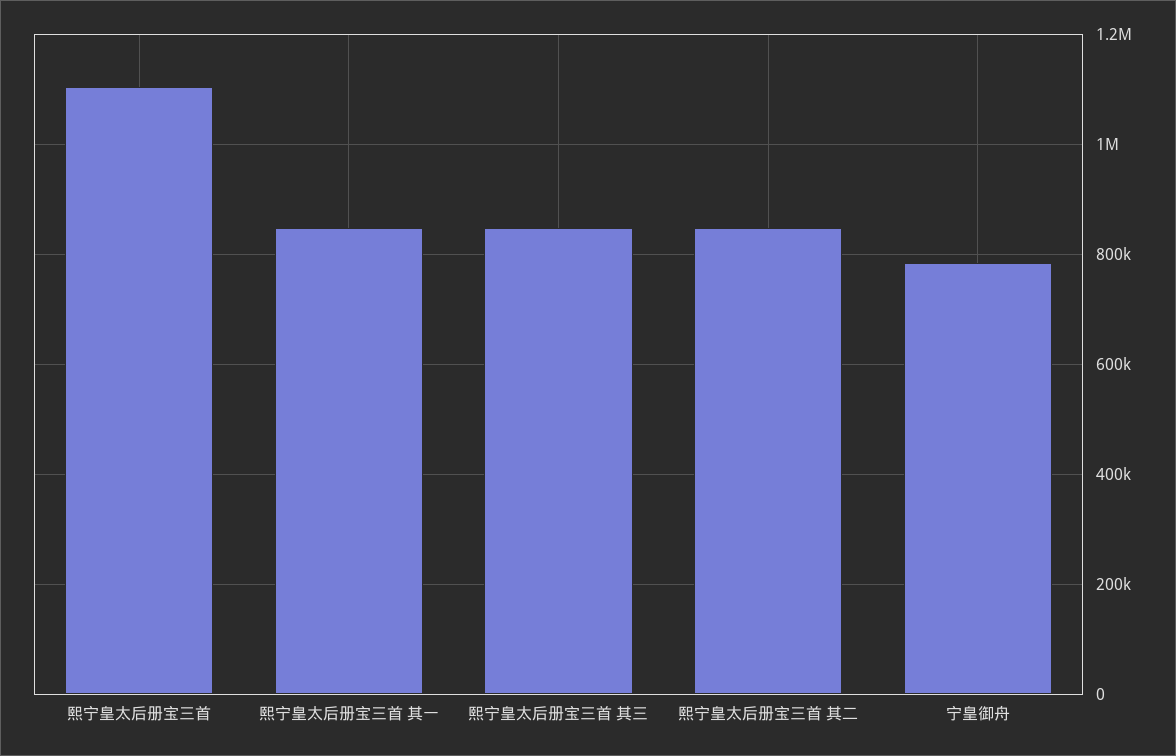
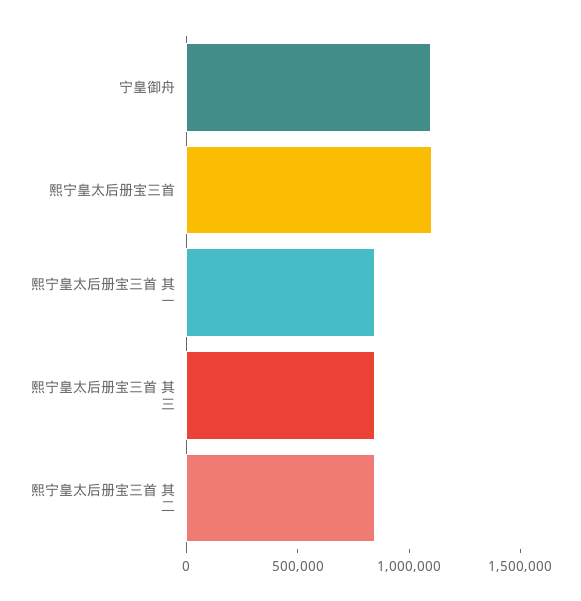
宁皇御舟: 780000 -> 1100000

